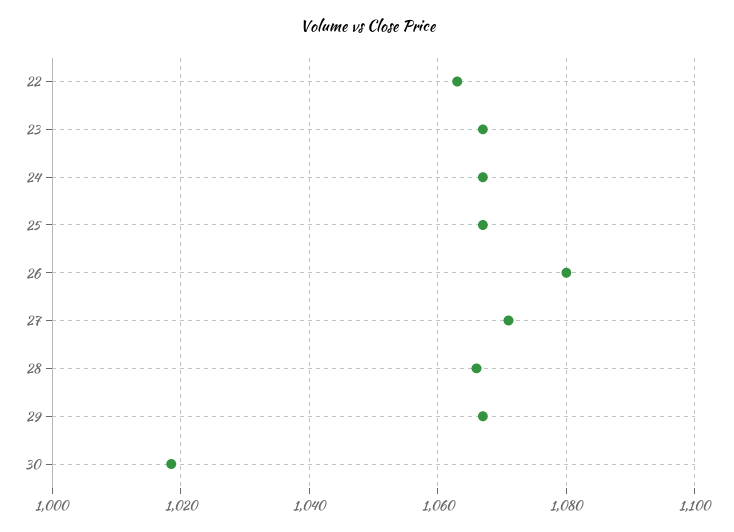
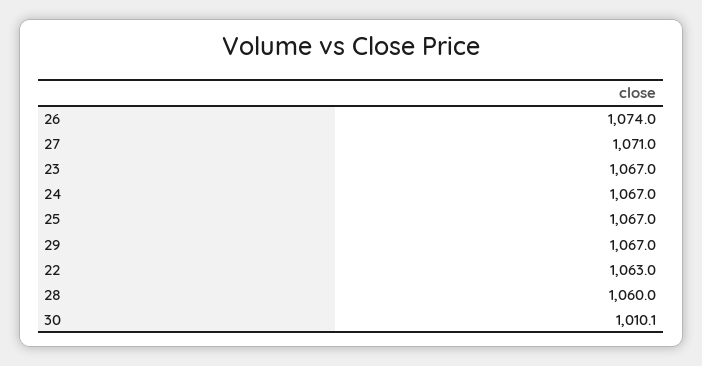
26: 1080 -> 1074
28: 1066 -> 1060
30: 1018 -> 1010.1

